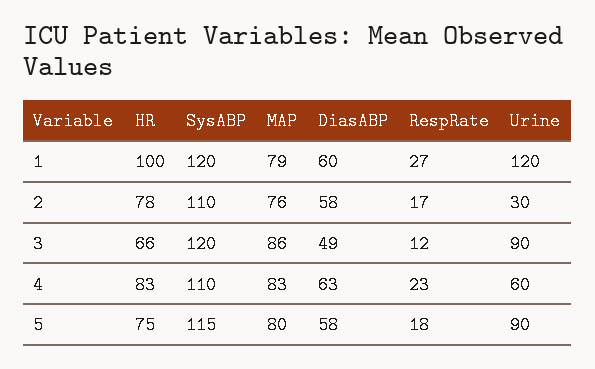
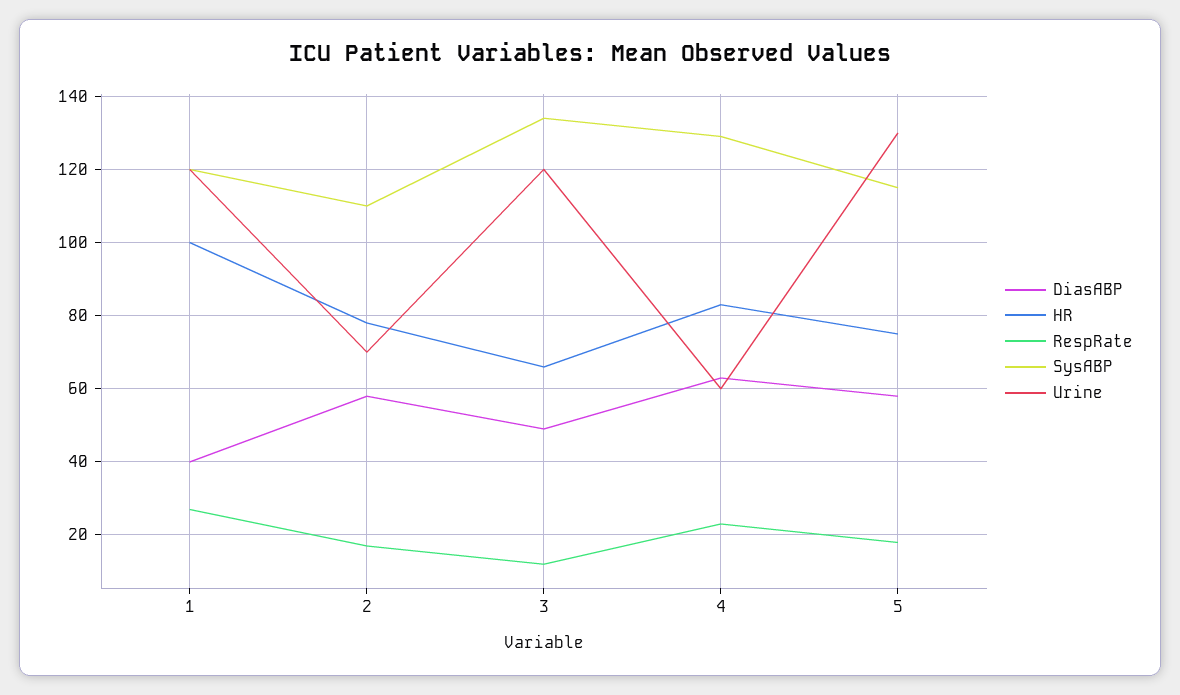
MAP, 1: 79 -> none
DiasABP, 1: 60 -> 40
MAP, 2: 76 -> none
Urine, 2: 30 -> 70
SysABP, 3: 120 -> 135
MAP, 3: 86 -> none
Urine, 3: 90 -> 120
SysABP, 4: 110 -> 130
MAP, 4: 83 -> none
MAP, 5: 80 -> none
Urine, 5: 90 -> 130

